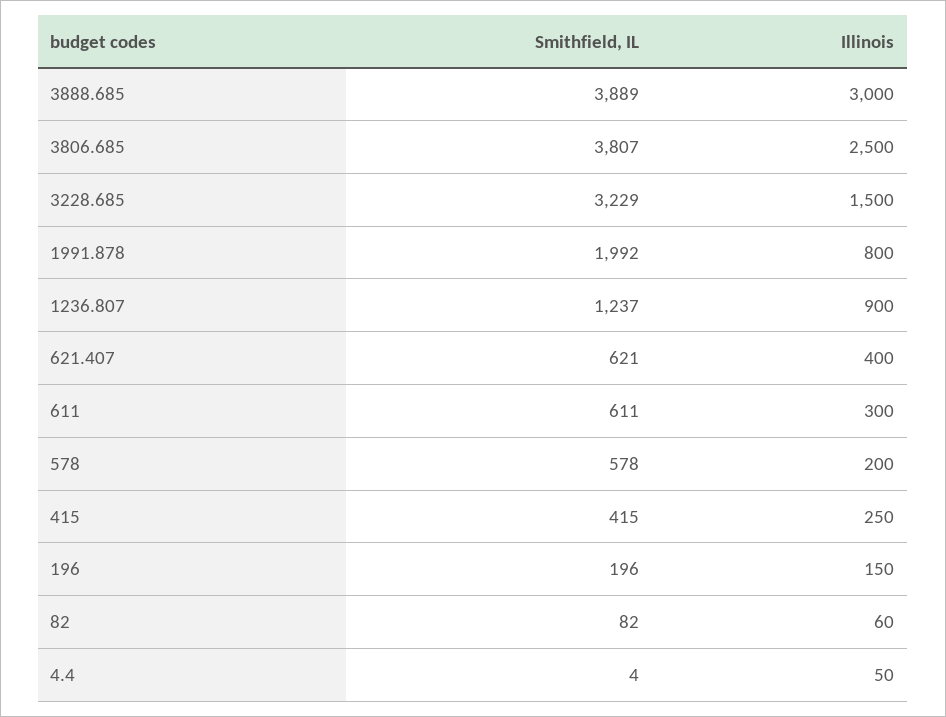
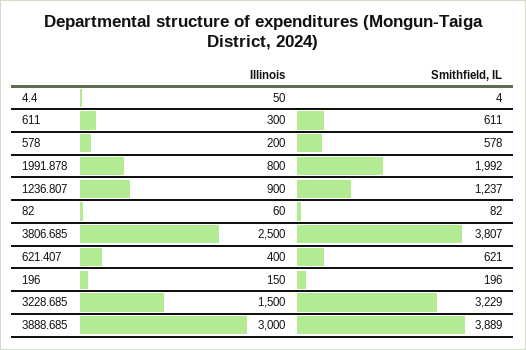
Smithfield, IL, 415: 415 -> none
Illinois, 415: 250 -> none

